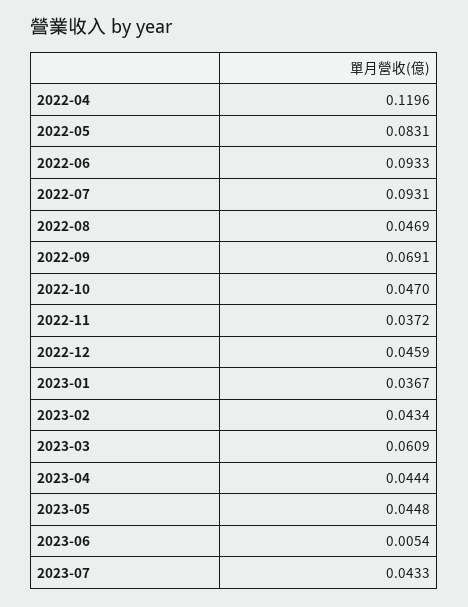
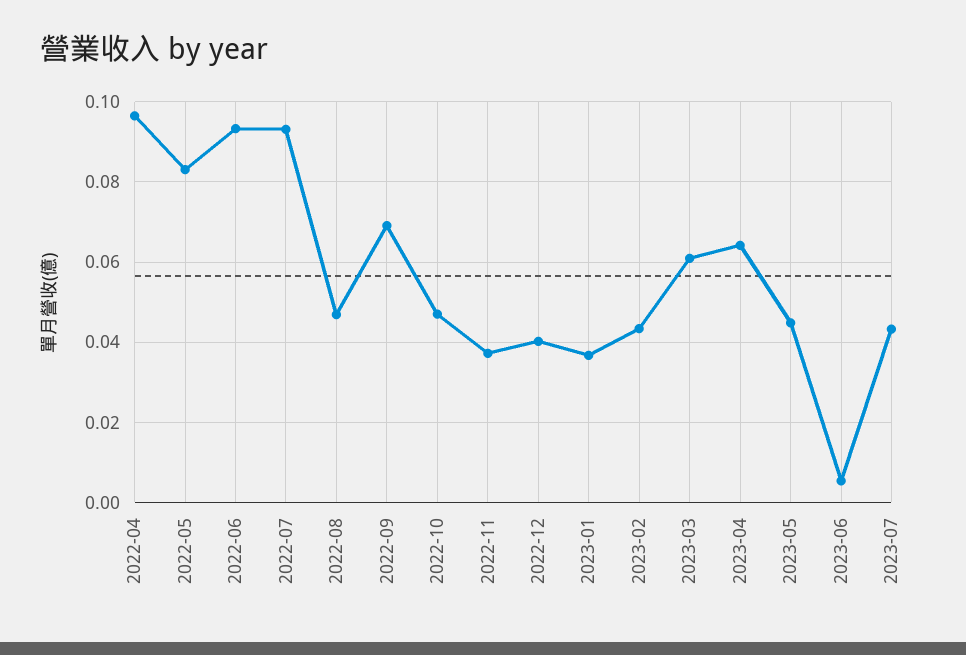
2022-04: 0.1196 -> 0.096
2022-12: 0.0459 -> 0.04
2023-04: 0.0444 -> 0.064

